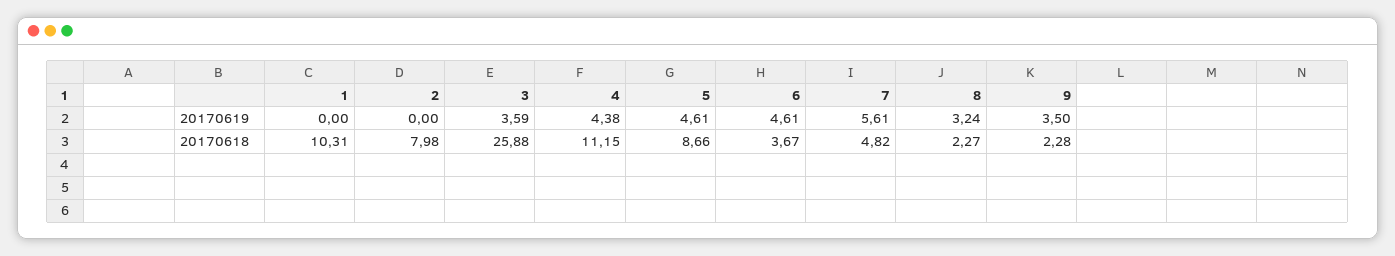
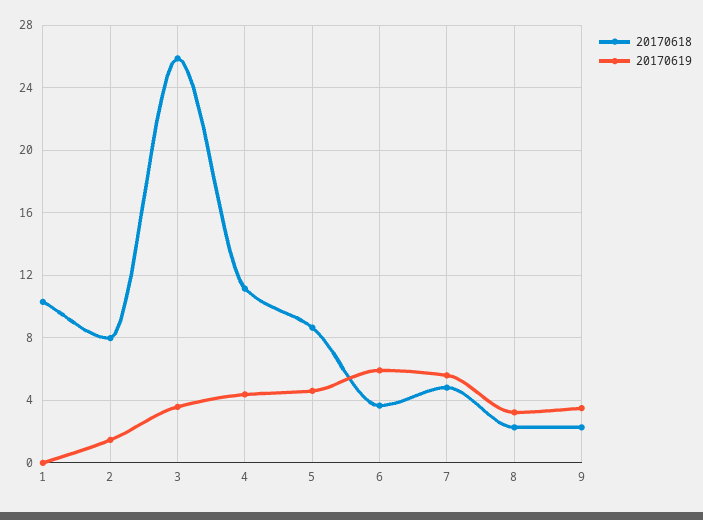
20170619, 2: 0 -> 1.5
20170619, 6: 4.61 -> 6

